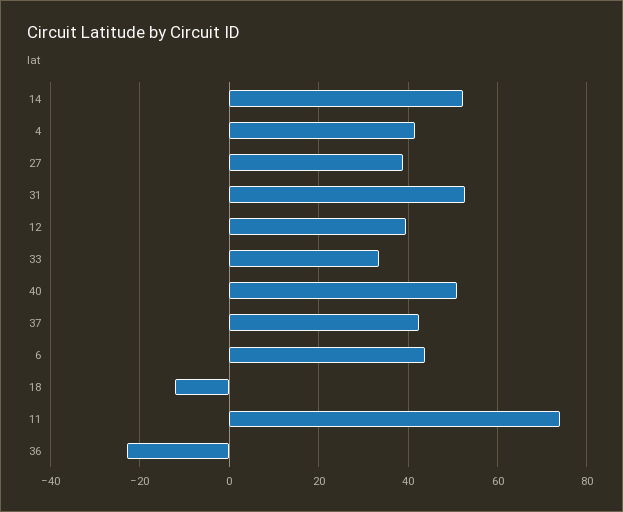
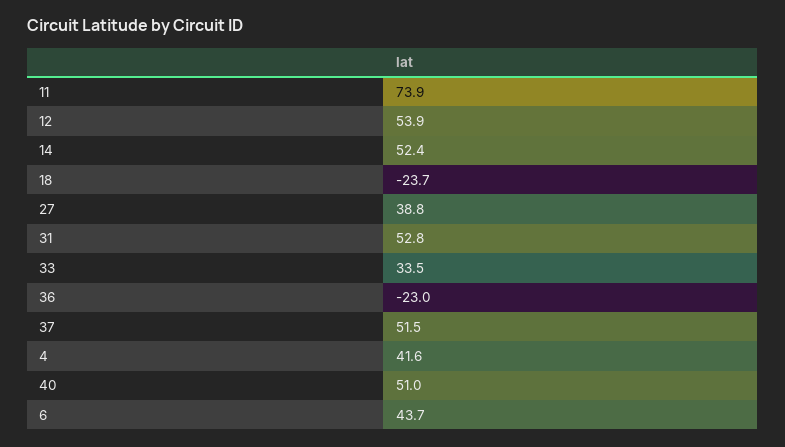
12: 40 -> 53.9
37: 42 -> 51.5
18: -12 -> -23.7

